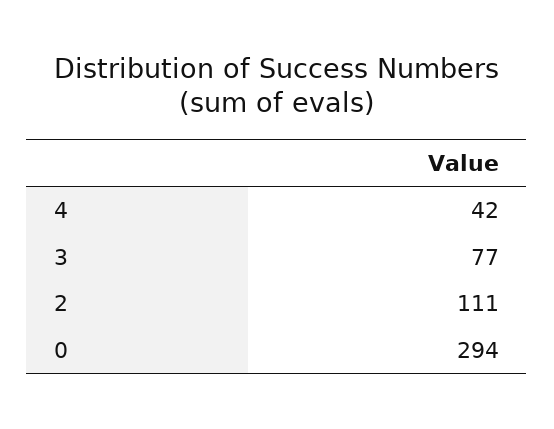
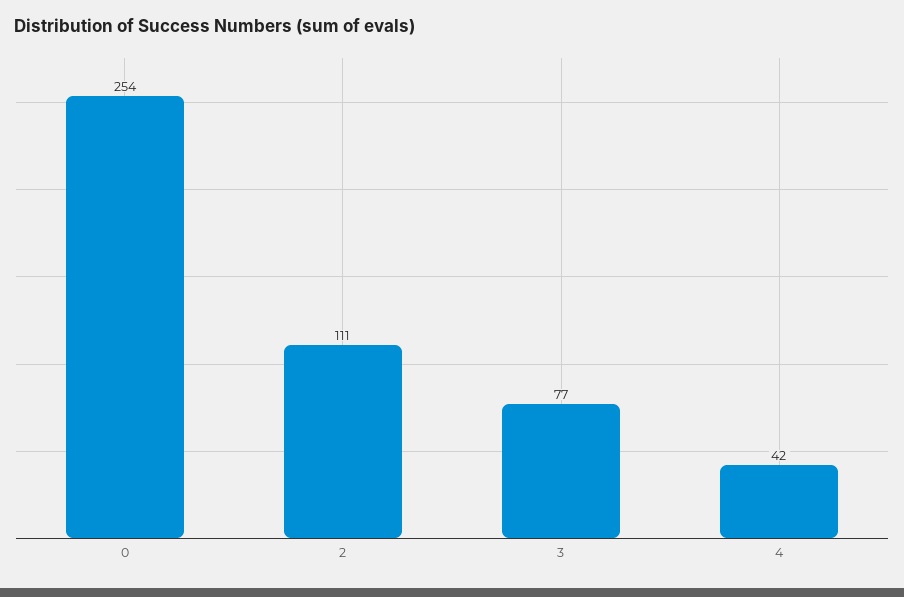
0: 294 -> 254

